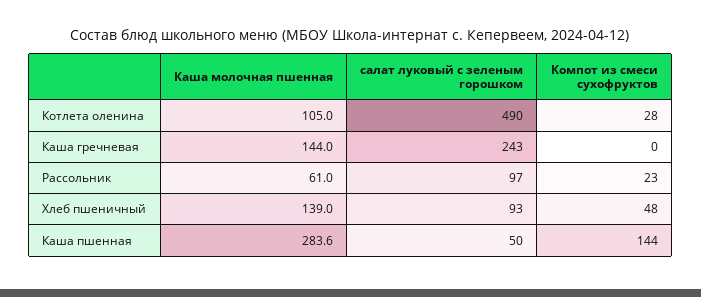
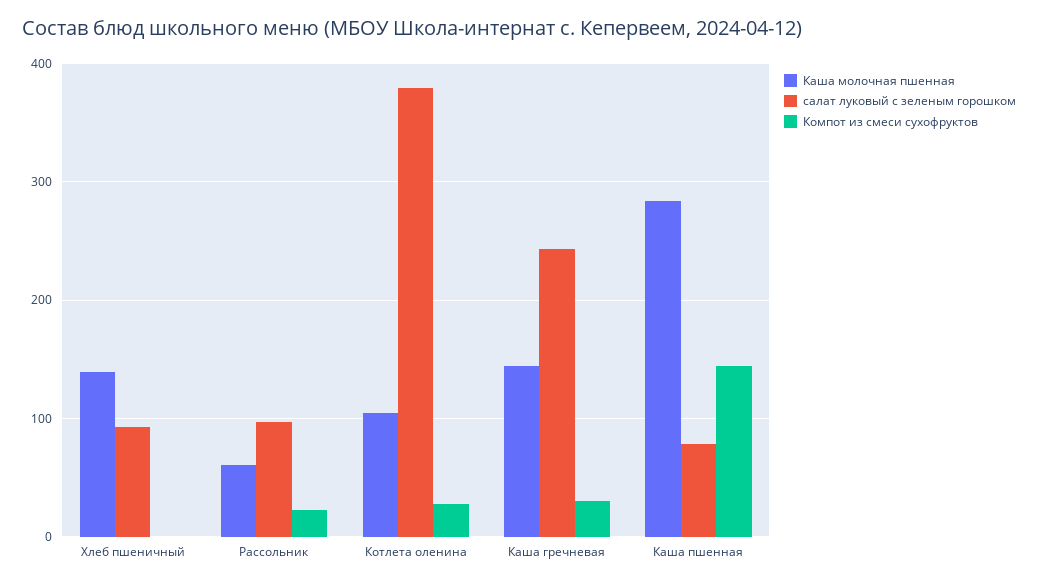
салат луковый с зеленым горошком, Котлета оленина: 490 -> 380
Компот из смеси сухофруктов, Каша гречневая: 0 -> 30
Компот из смеси сухофруктов, Хлеб пшеничный: 48 -> 0
салат луковый с зеленым горошком, Каша пшенная: 50 -> 80

